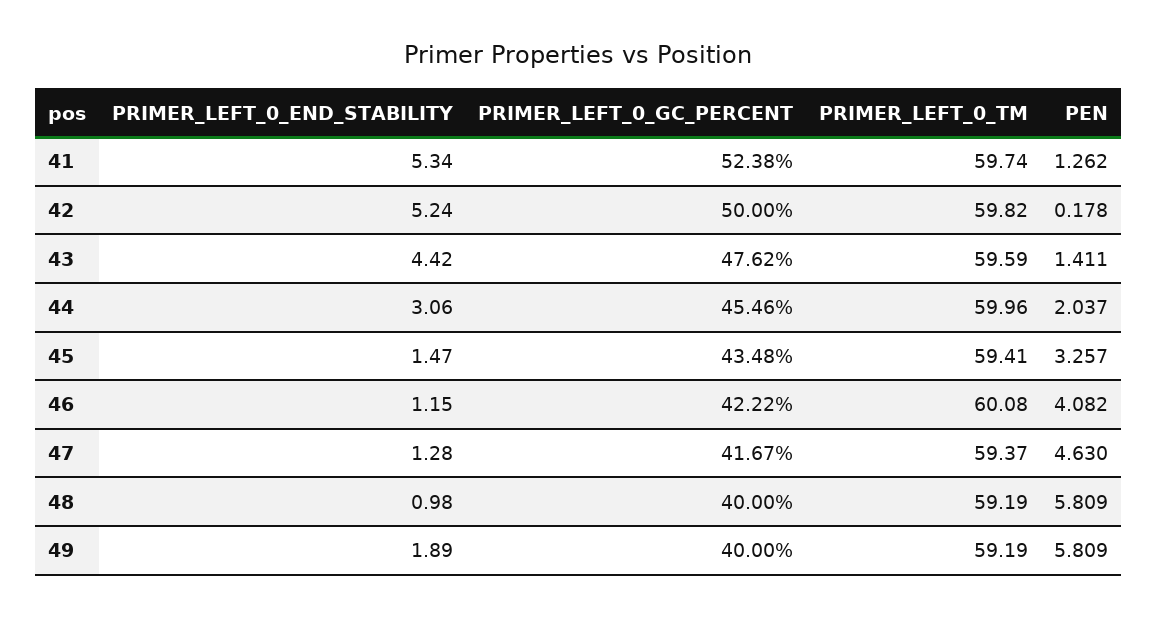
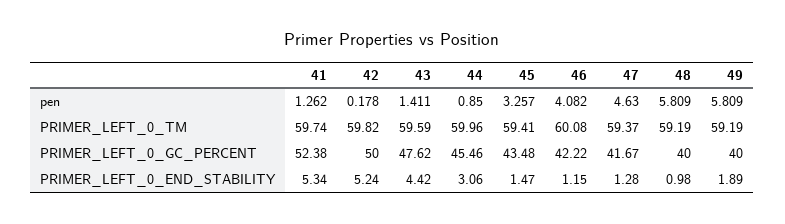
PEN, 44: 2.037 -> 0.85

